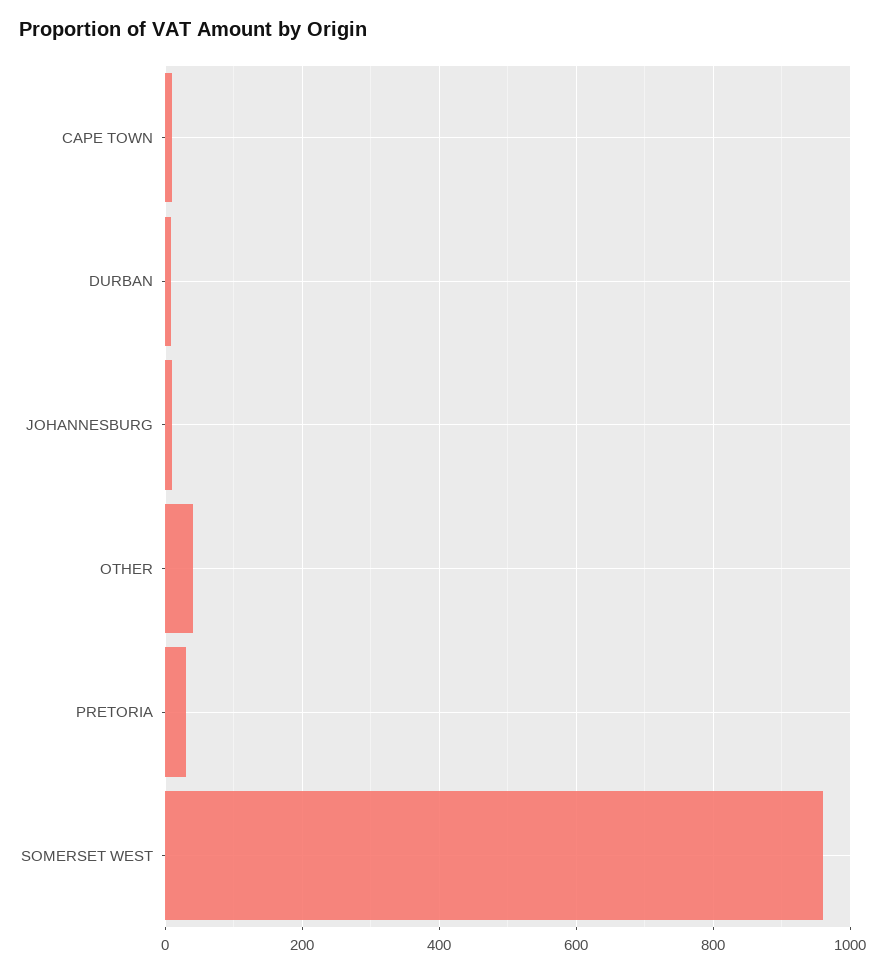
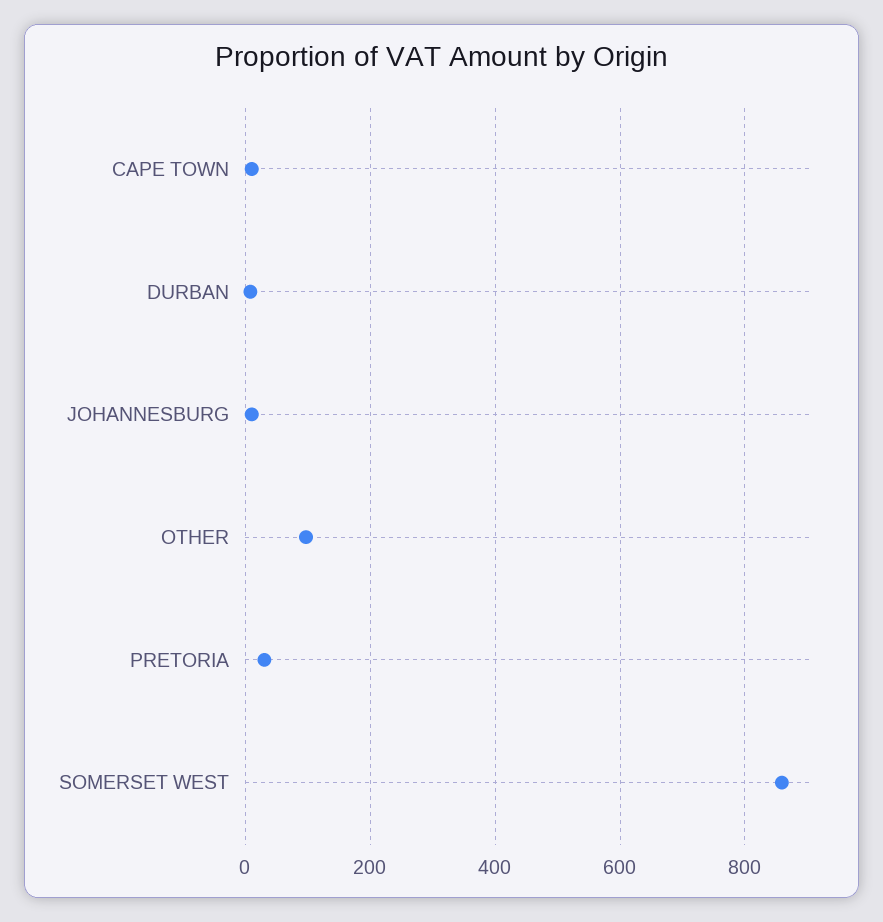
OTHER: 40 -> 100
SOMERSET WEST: 960 -> 860

